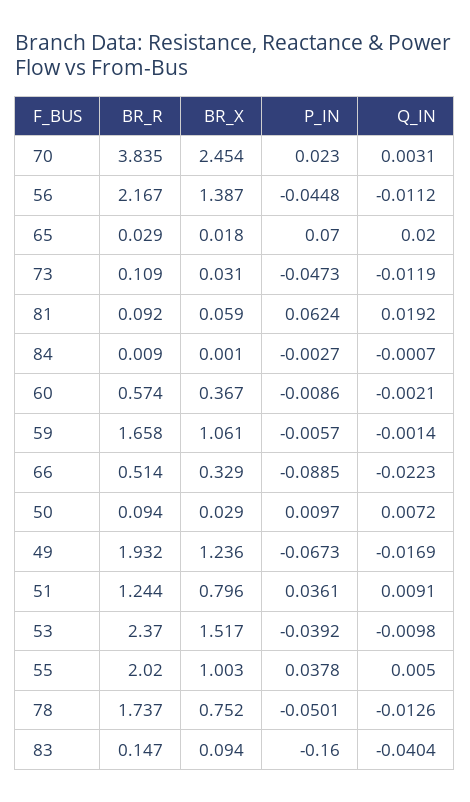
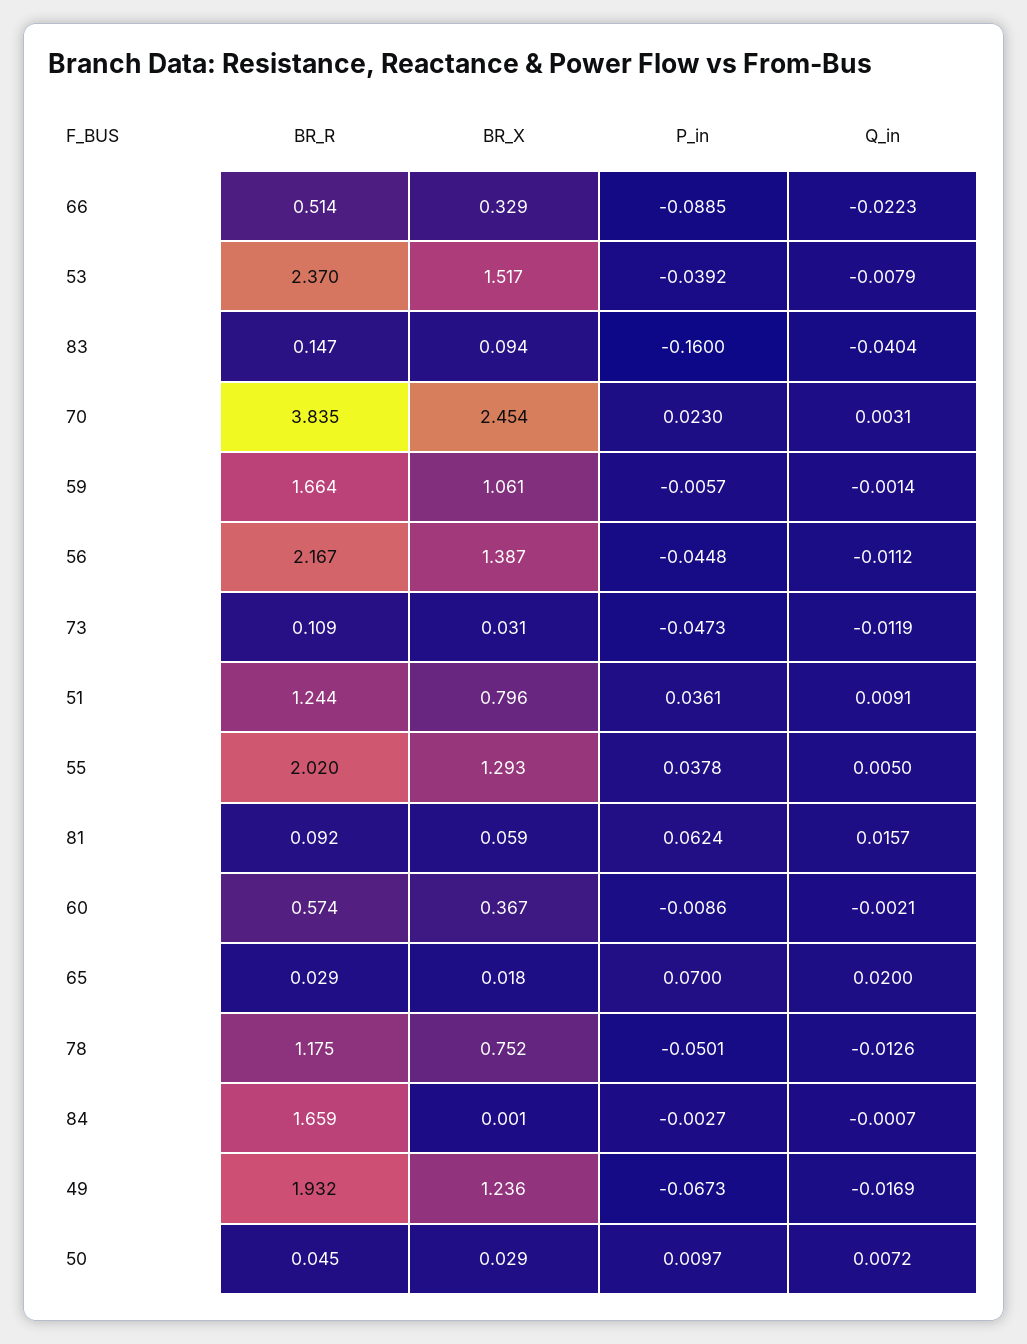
Q_IN, 81: 0.0192 -> 0.0157
BR_R, 84: 0.009 -> 1.659
BR_R, 59: 1.658 -> 1.664
BR_R, 50: 0.094 -> 0.045
Q_IN, 53: -0.0098 -> -0.0079
BR_X, 55: 1.003 -> 1.293
BR_R, 78: 1.737 -> 1.175

